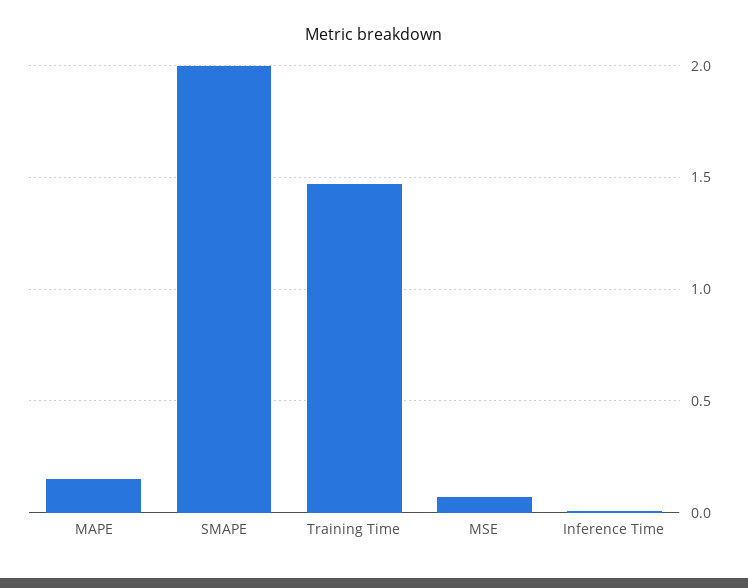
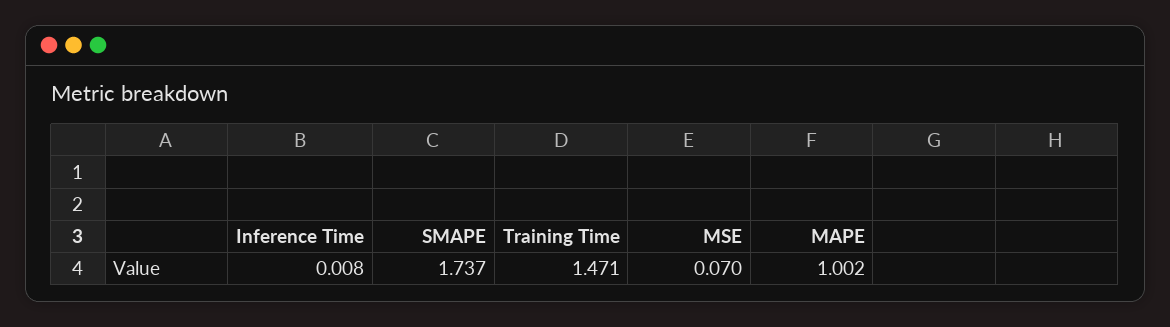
MAPE: 0.15 -> 1.002
SMAPE: 2 -> 1.737

